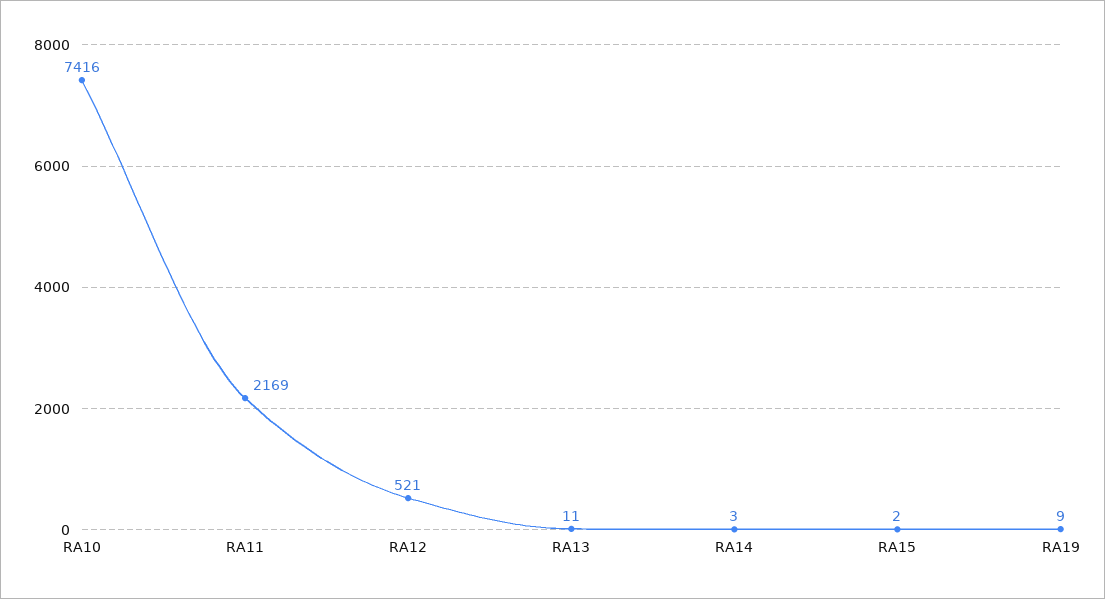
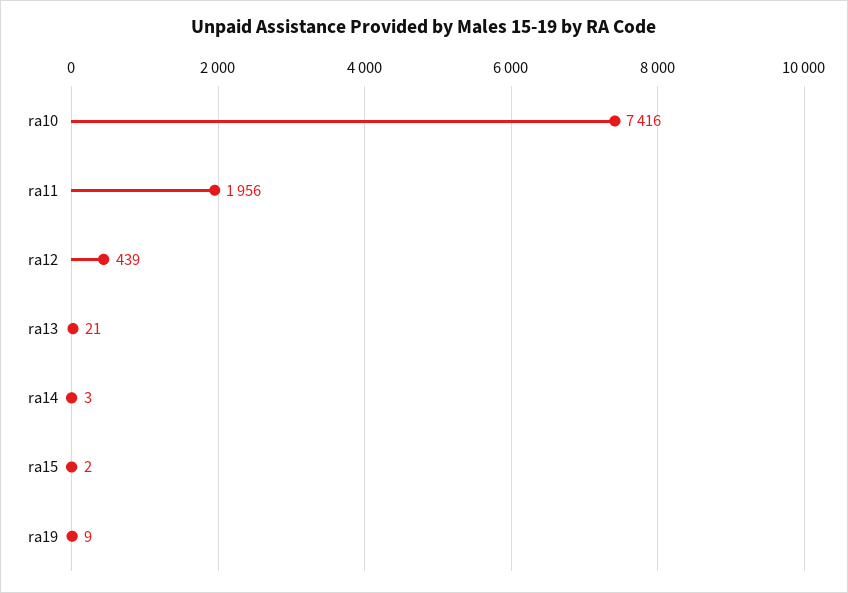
RA11: 2169 -> 1956
RA12: 521 -> 439
RA13: 11 -> 21

